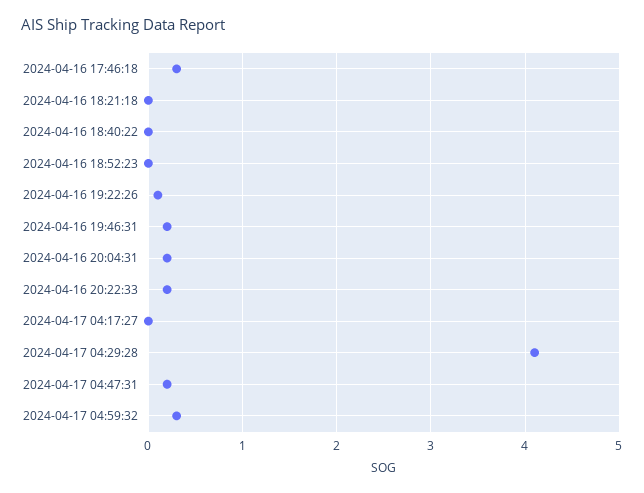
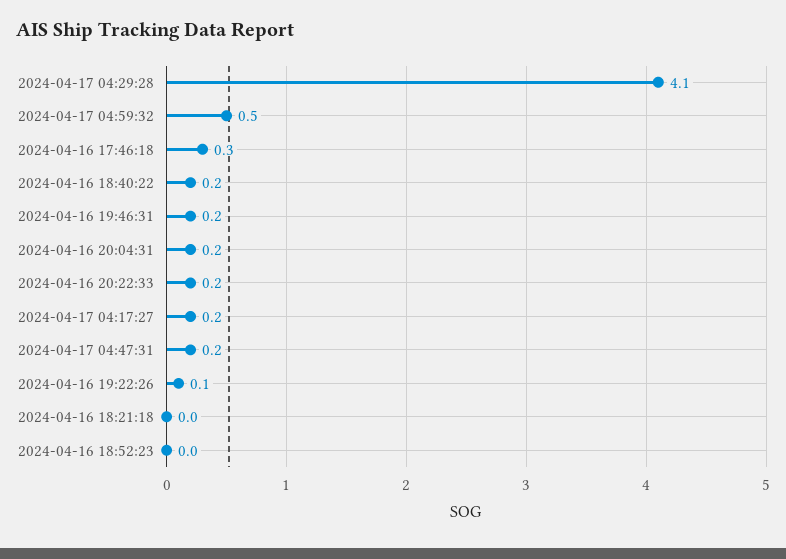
2024-04-16 18:40:22: 0 -> 0.2
2024-04-17 04:17:27: 0 -> 0.2
2024-04-17 04:59:32: 0.3 -> 0.5

